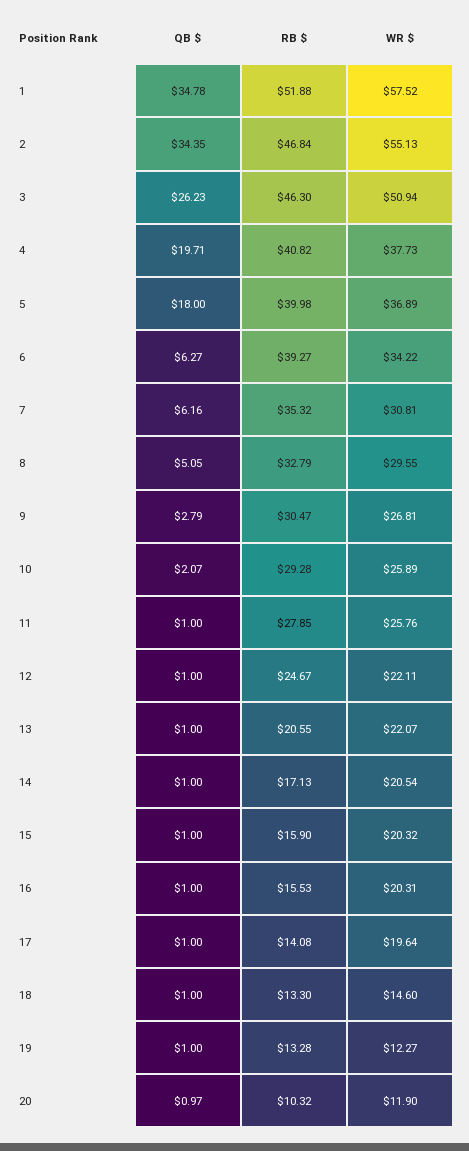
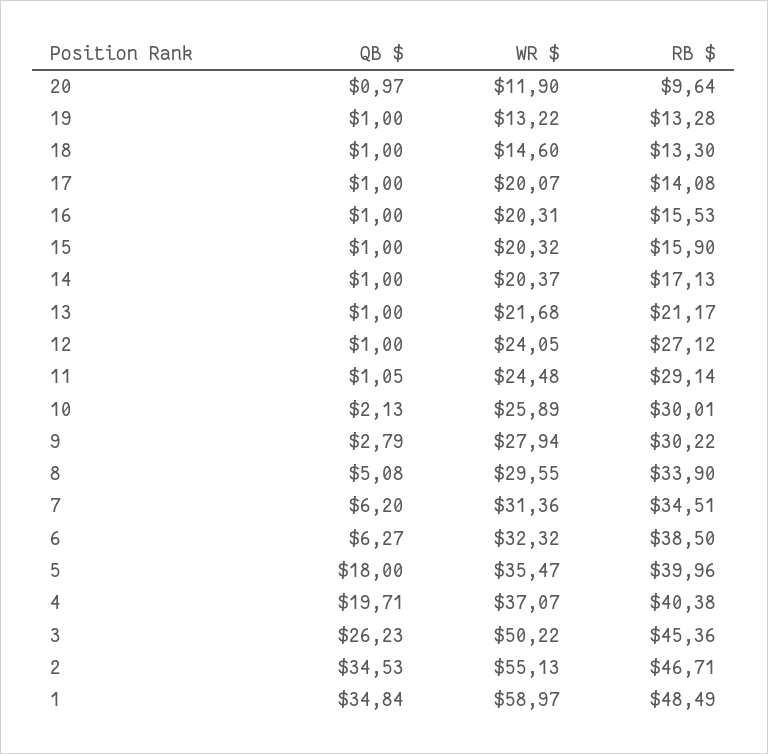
QB $, 1: 34.78 -> 34.84
RB $, 1: 51.88 -> 48.49
WR $, 1: 57.52 -> 58.97
QB $, 2: 34.35 -> 34.53
RB $, 2: 46.84 -> 46.71
RB $, 3: 46.3 -> 45.36
WR $, 3: 50.94 -> 50.22
RB $, 4: 40.82 -> 40.38
WR $, 4: 37.73 -> 37.07
RB $, 5: 39.98 -> 39.96
WR $, 5: 36.89 -> 35.47
RB $, 6: 39.27 -> 38.5
WR $, 6: 34.22 -> 32.32
QB $, 7: 6.16 -> 6.2
RB $, 7: 35.32 -> 34.51
WR $, 7: 30.81 -> 31.36
QB $, 8: 5.05 -> 5.08
RB $, 8: 32.79 -> 33.9
RB $, 9: 30.47 -> 30.22
WR $, 9: 26.81 -> 27.94
QB $, 10: 2.07 -> 2.13
RB $, 10: 29.28 -> 30.01
QB $, 11: 1 -> 1.05
RB $, 11: 27.85 -> 29.14
WR $, 11: 25.76 -> 24.48
RB $, 12: 24.67 -> 27.12
WR $, 12: 22.11 -> 24.05
RB $, 13: 20.55 -> 21.17
WR $, 13: 22.07 -> 21.68
WR $, 14: 20.54 -> 20.37
WR $, 17: 19.64 -> 20.07
WR $, 19: 12.27 -> 13.22
RB $, 20: 10.32 -> 9.64

